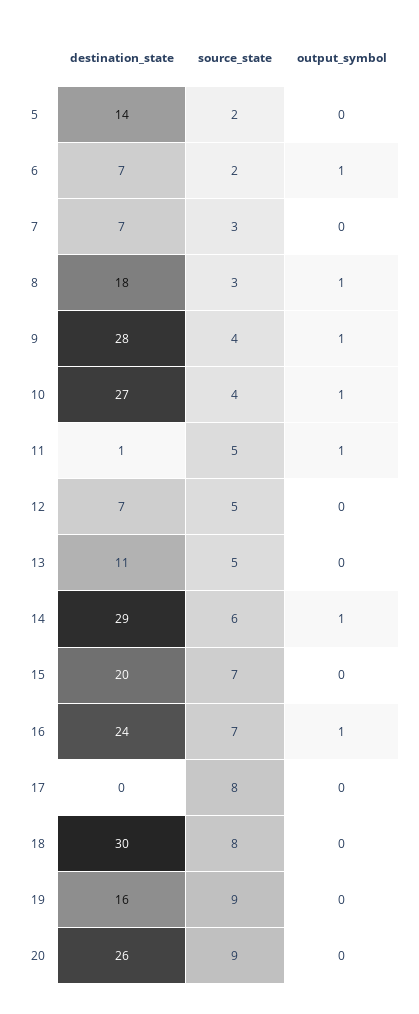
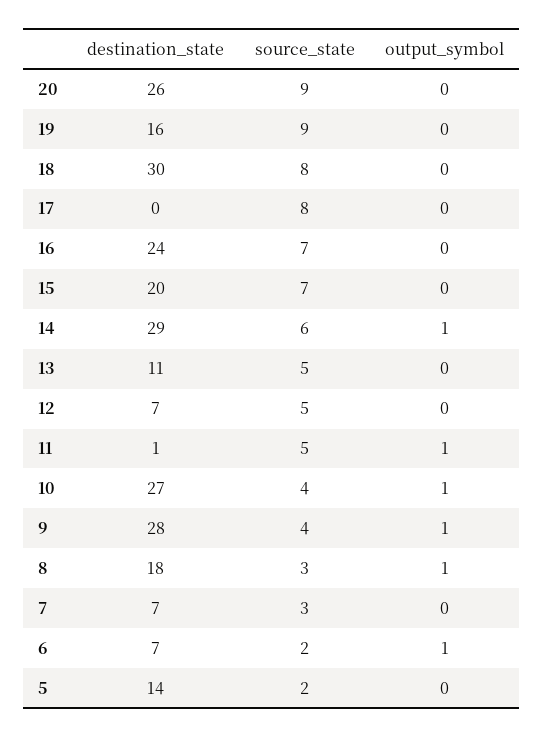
output_symbol, 16: 1 -> 0

